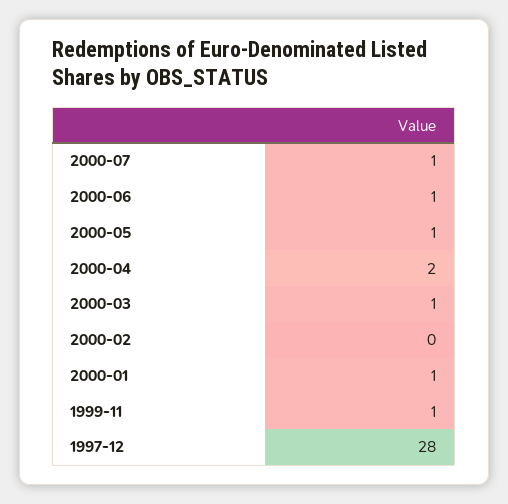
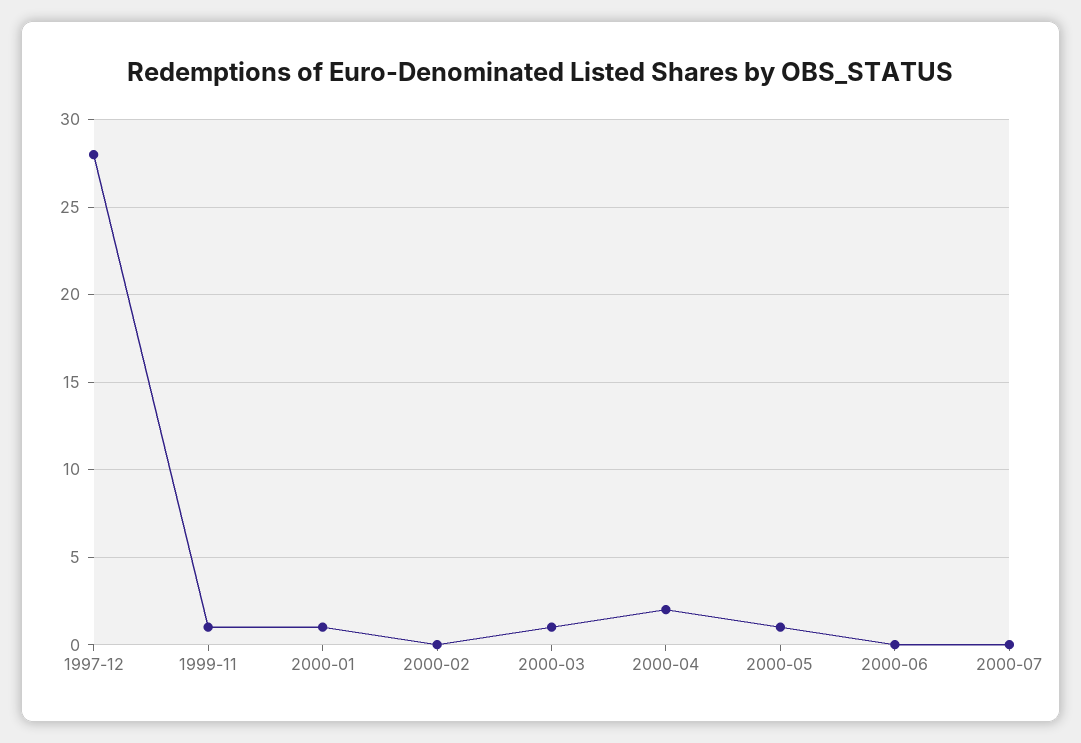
2000-07: 1 -> 0
2000-06: 1 -> 0

